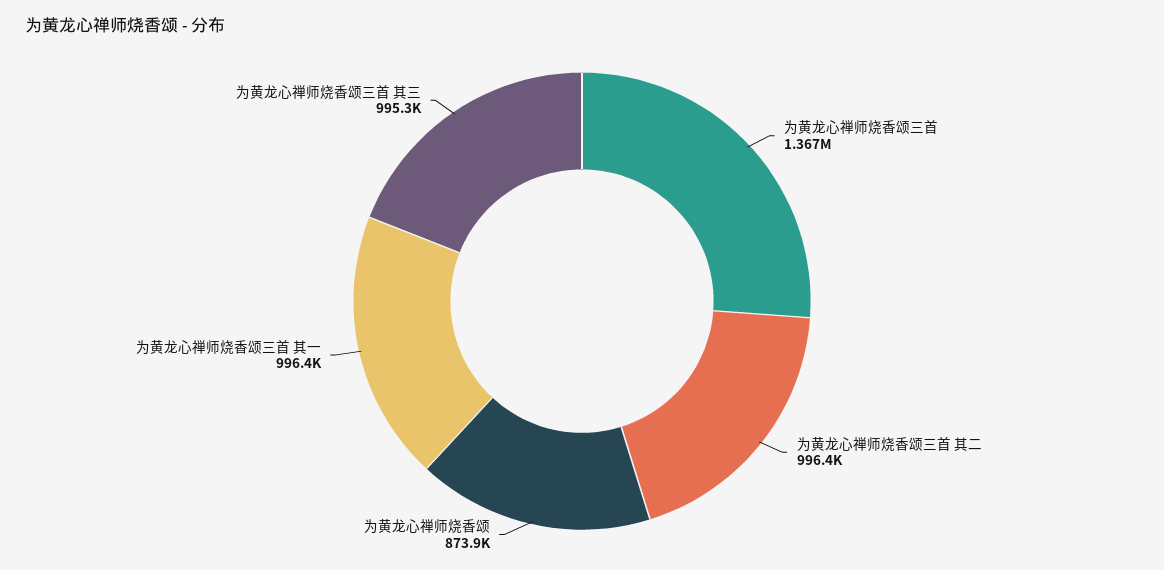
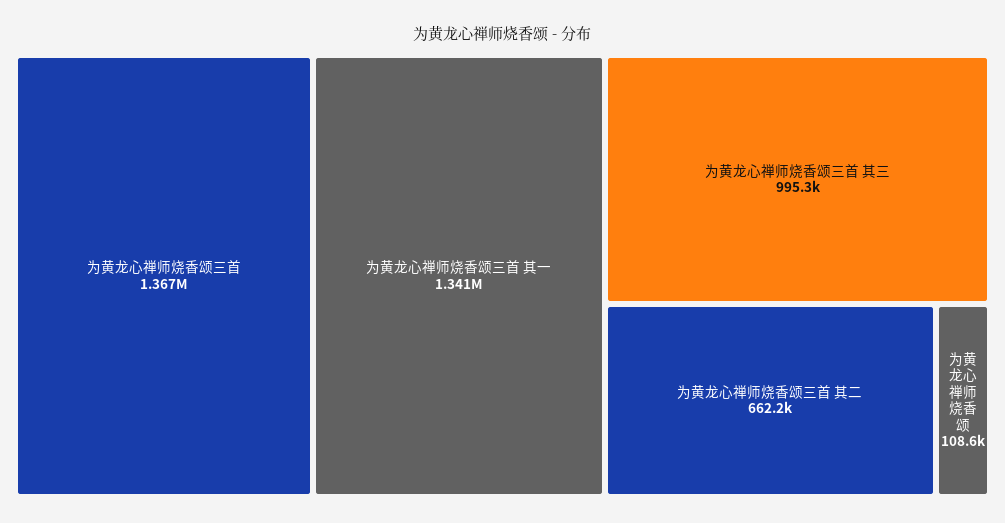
为黄龙心禅师烧香颂三首 其二: 996400 -> 662200
为黄龙心禅师烧香颂: 873900 -> 108600
为黄龙心禅师烧香颂三首 其一: 996400 -> 1341000

